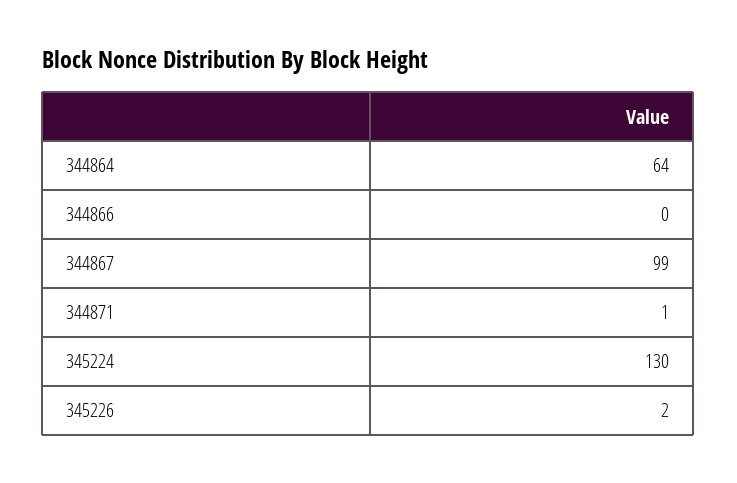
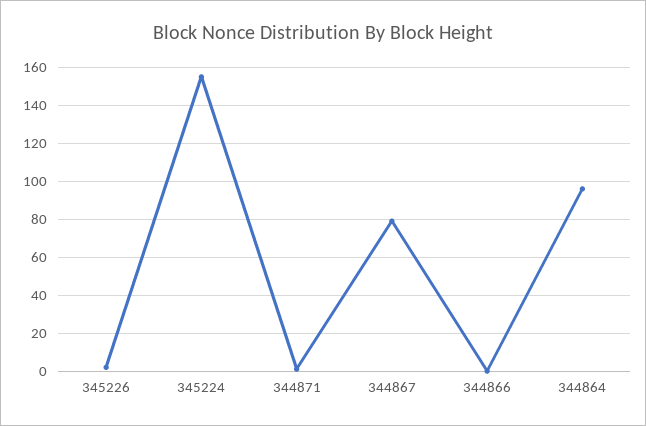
344864: 64 -> 95
344867: 99 -> 80
345224: 130 -> 155

